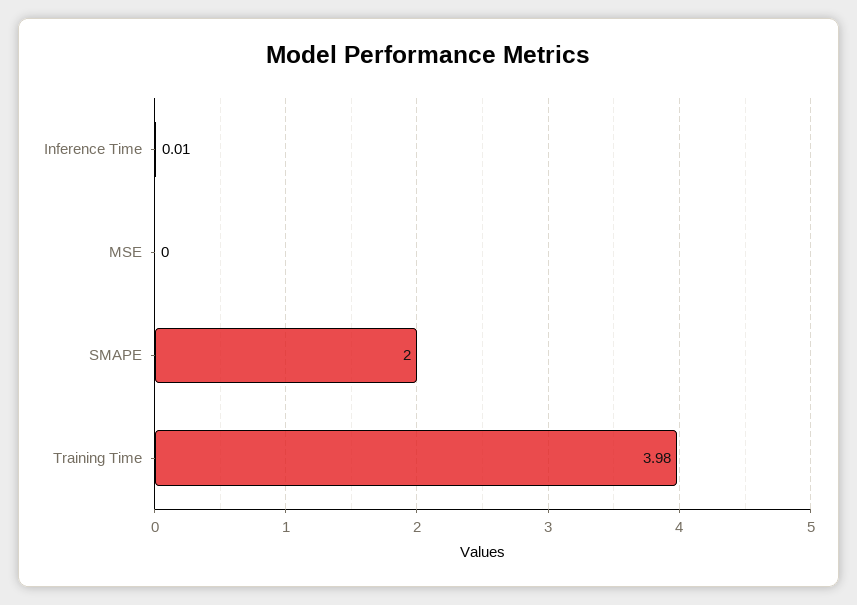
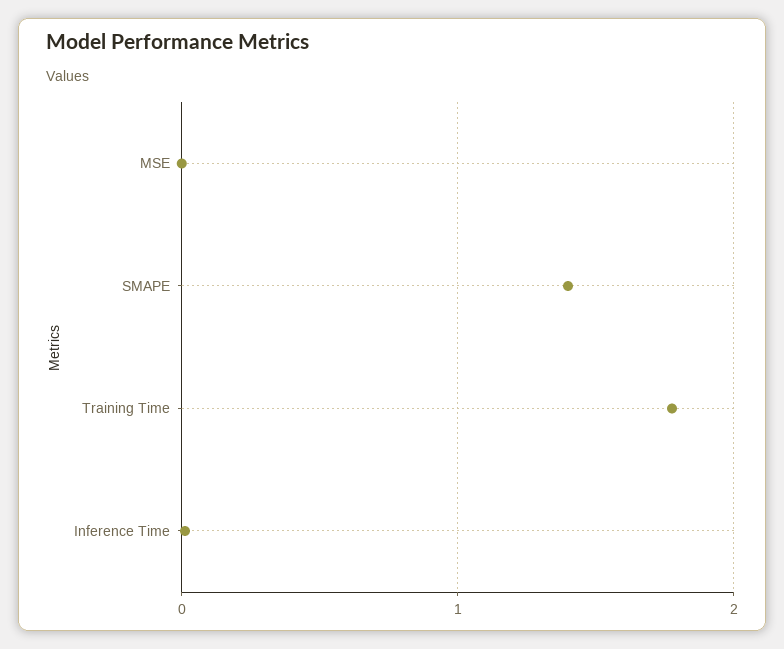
SMAPE: 2 -> 1.4
Training Time: 3.98 -> 1.8

